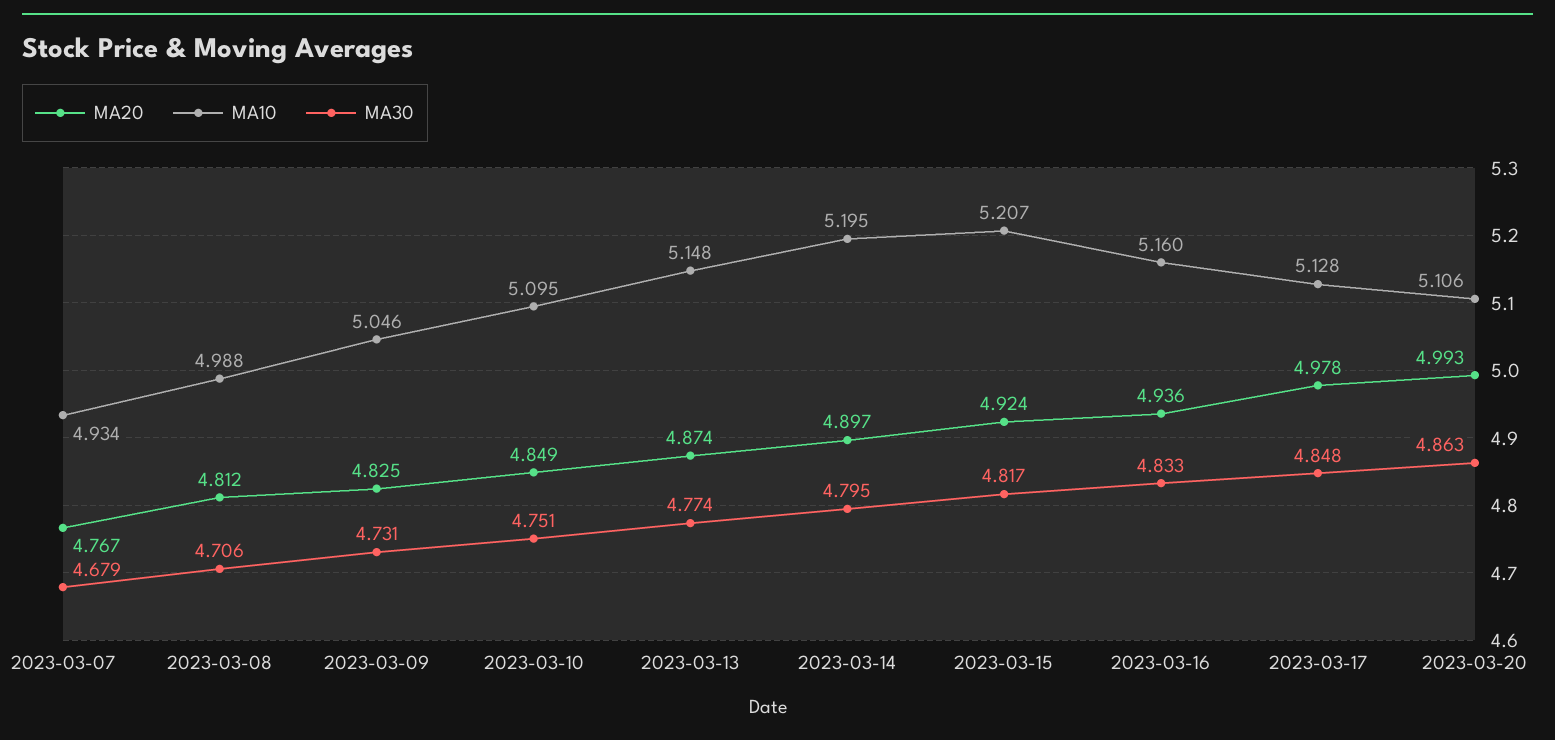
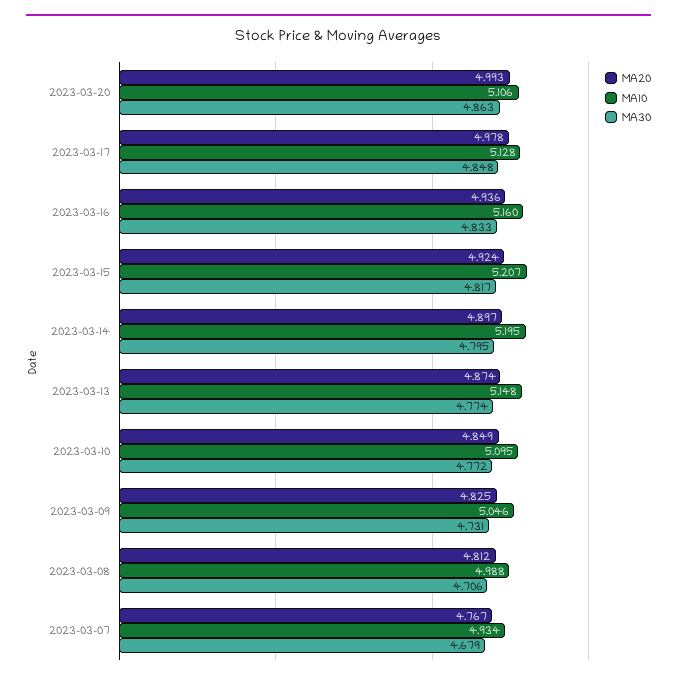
MA30, 2023-03-10: 4.751 -> 4.772

